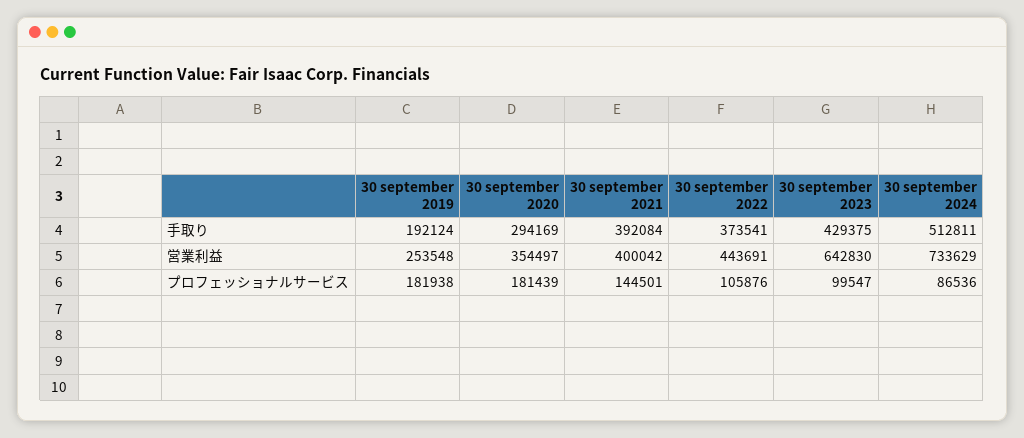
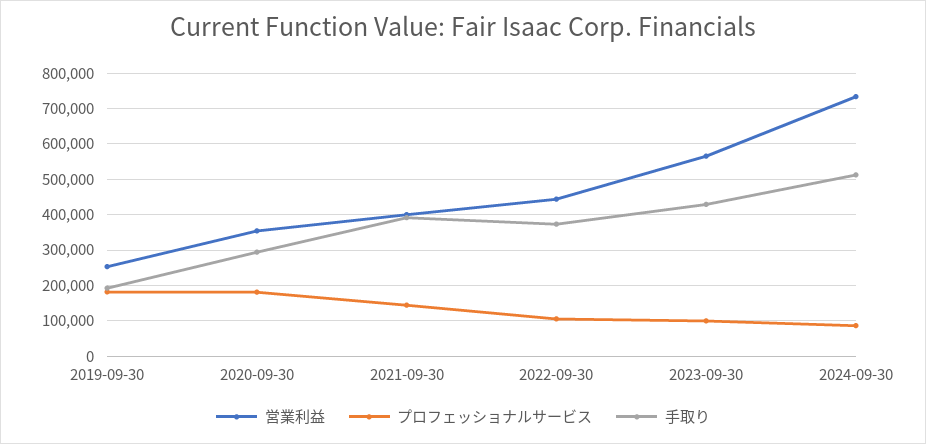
営業利益, 30 september 2023: 642830 -> 560000

